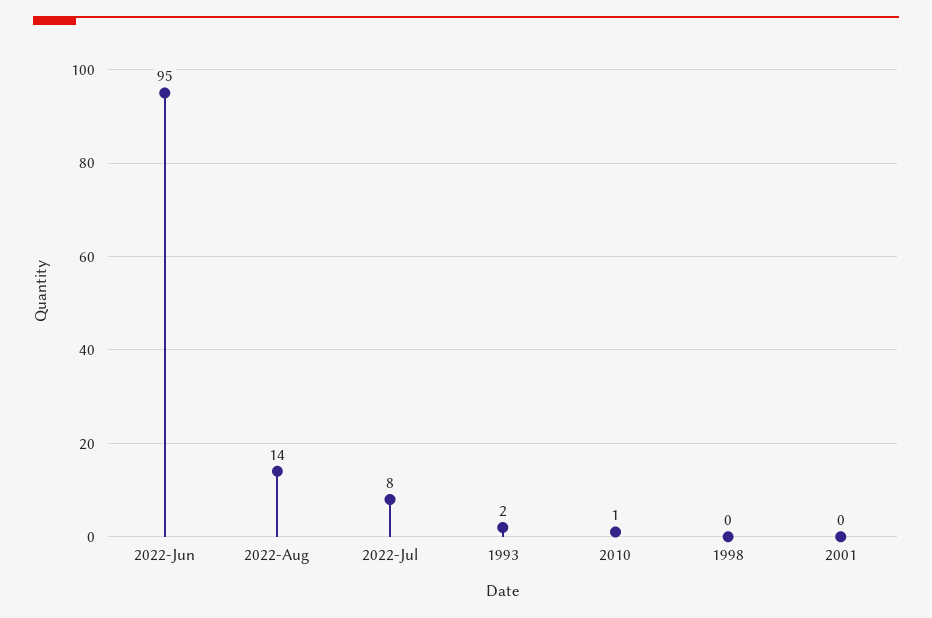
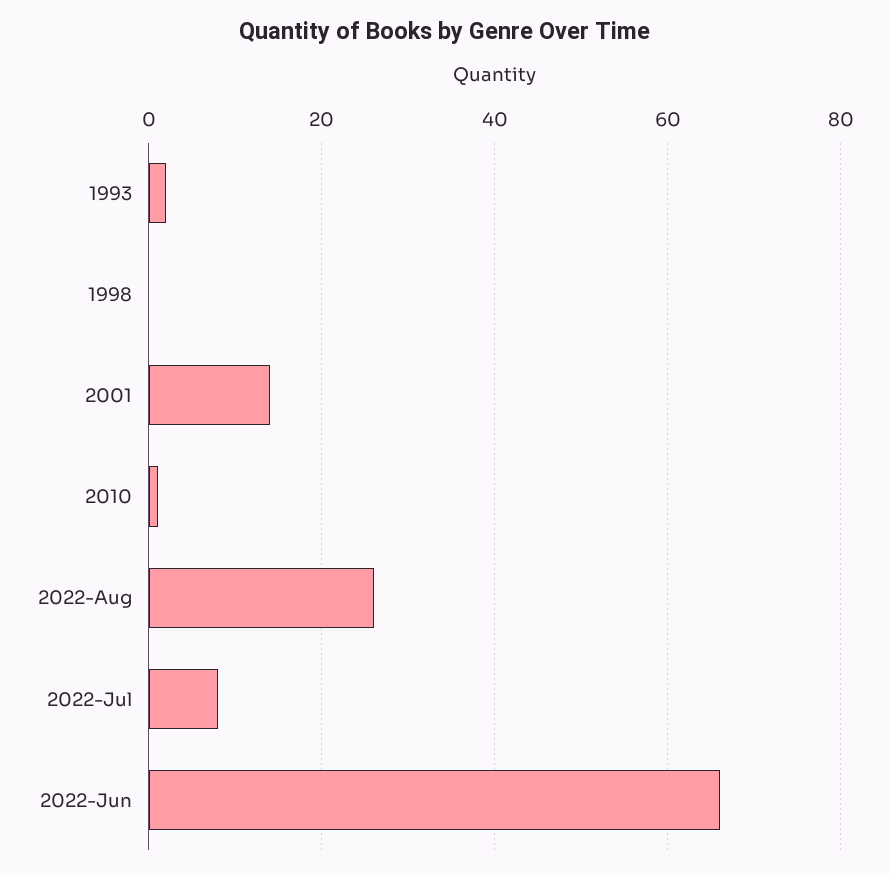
2022-Jun: 95 -> 65
2022-Aug: 14 -> 25
2001: 0 -> 15

